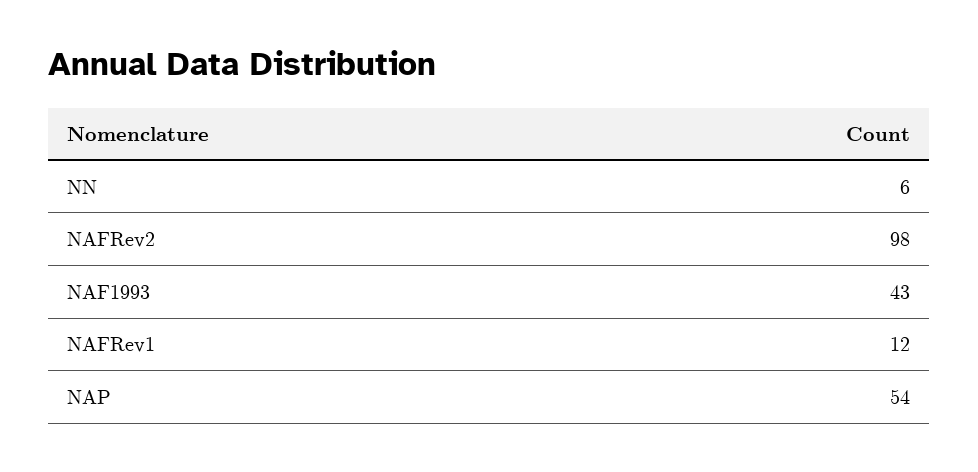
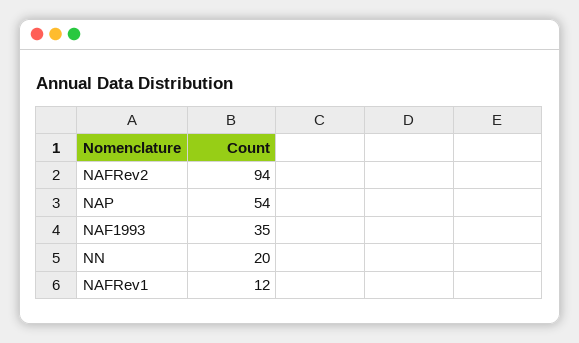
NN: 6 -> 20
NAFRev2: 98 -> 94
NAF1993: 43 -> 35

